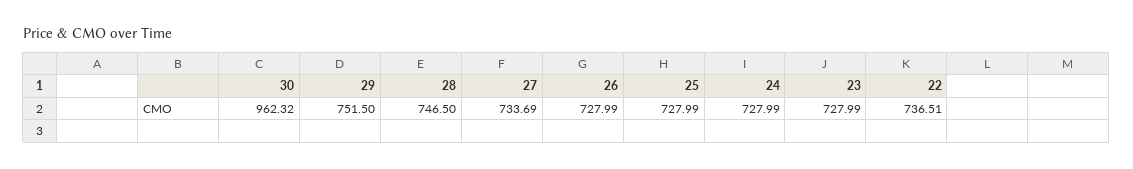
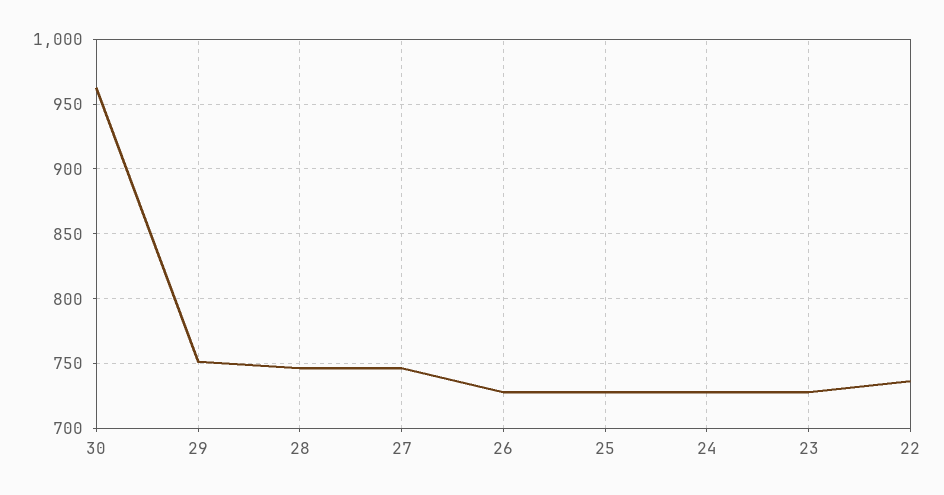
27: 733.69 -> 745

